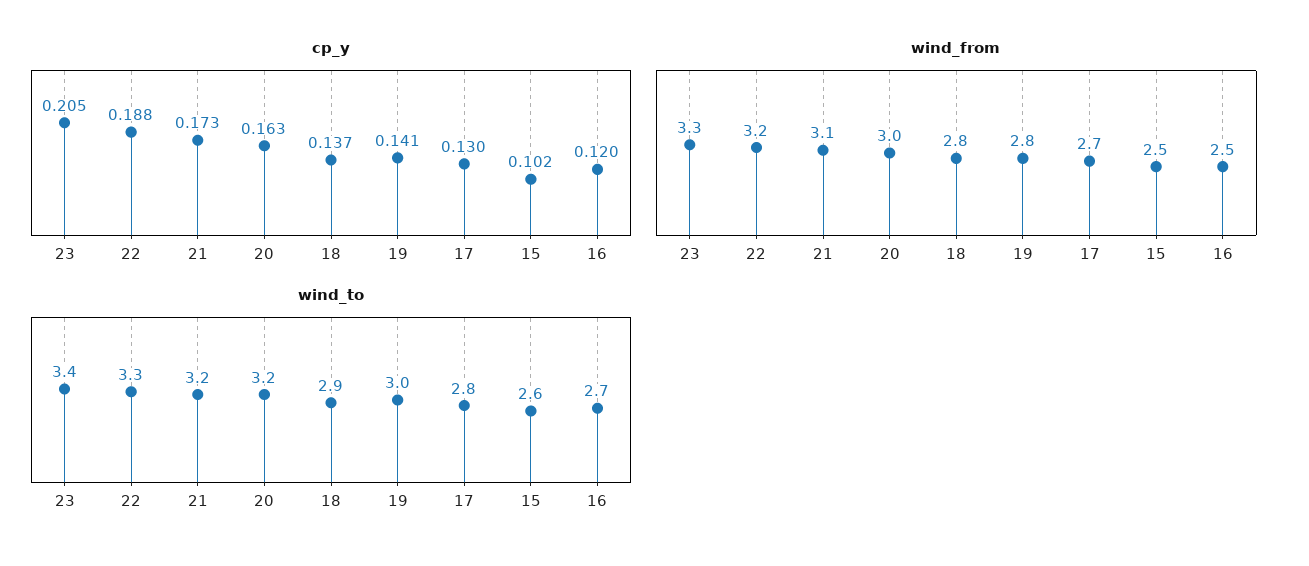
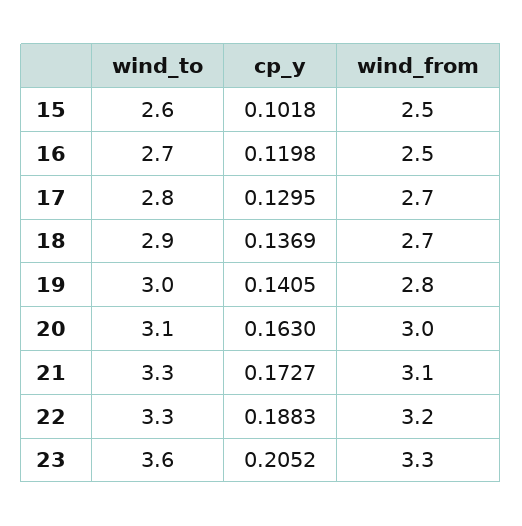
wind_from, 18: 2.8 -> 2.7
wind_to, 23: 3.4 -> 3.6
wind_to, 21: 3.2 -> 3.3
wind_to, 20: 3.2 -> 3.1

